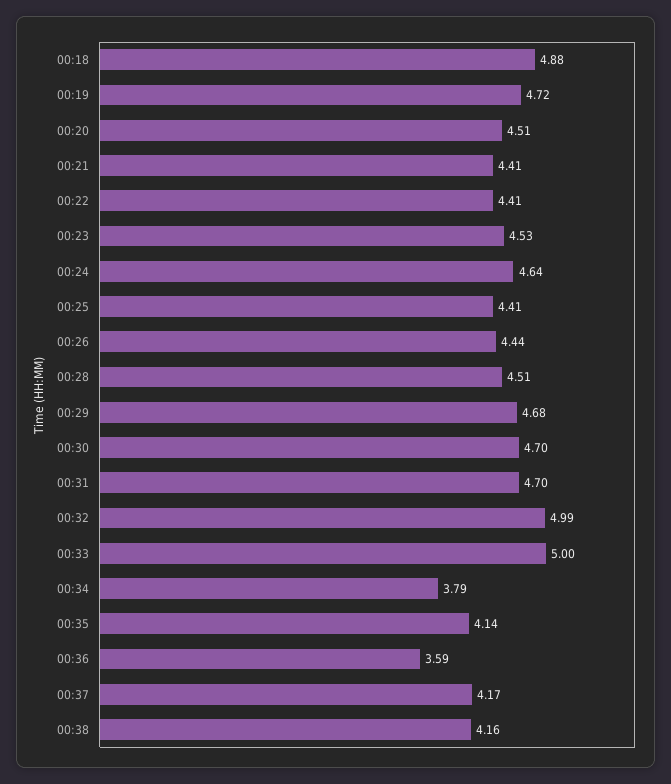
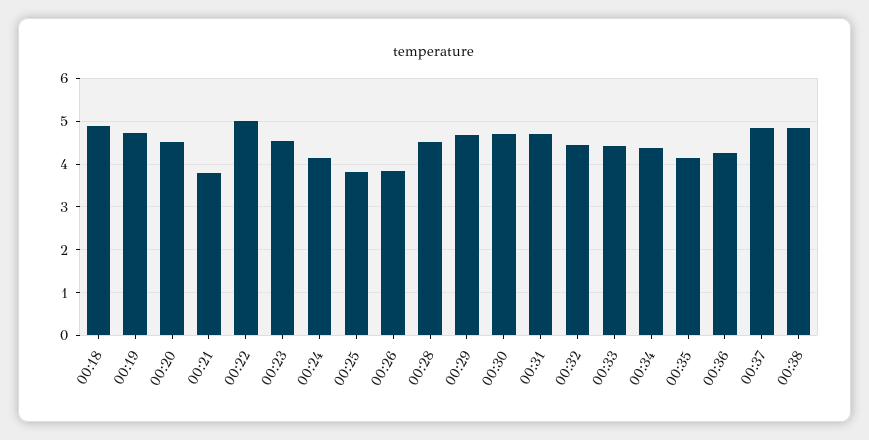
00:21: 4.41 -> 3.8
00:22: 4.41 -> 5
00:24: 4.64 -> 4.2
00:25: 4.41 -> 3.8
00:26: 4.44 -> 3.8
00:32: 4.99 -> 4.4
00:33: 5 -> 4.4
00:34: 3.79 -> 4.4
00:36: 3.59 -> 4.2
00:37: 4.17 -> 4.8
00:38: 4.16 -> 4.8

